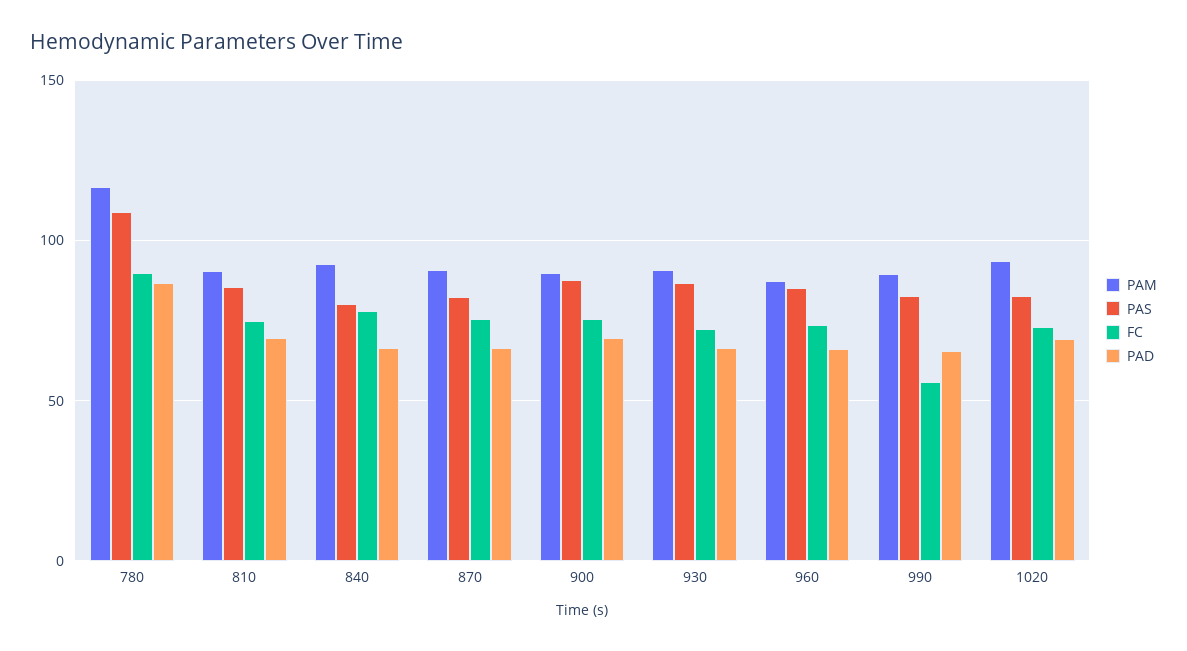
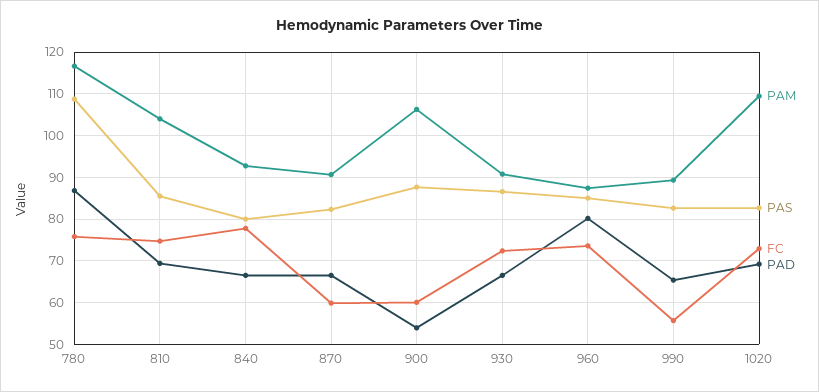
FC, 780: 90 -> 76
PAM, 810: 90 -> 104
FC, 870: 75 -> 60
PAM, 900: 90 -> 106
FC, 900: 75 -> 60
PAD, 900: 70 -> 54
PAD, 960: 65 -> 80
PAM, 1020: 95 -> 110

